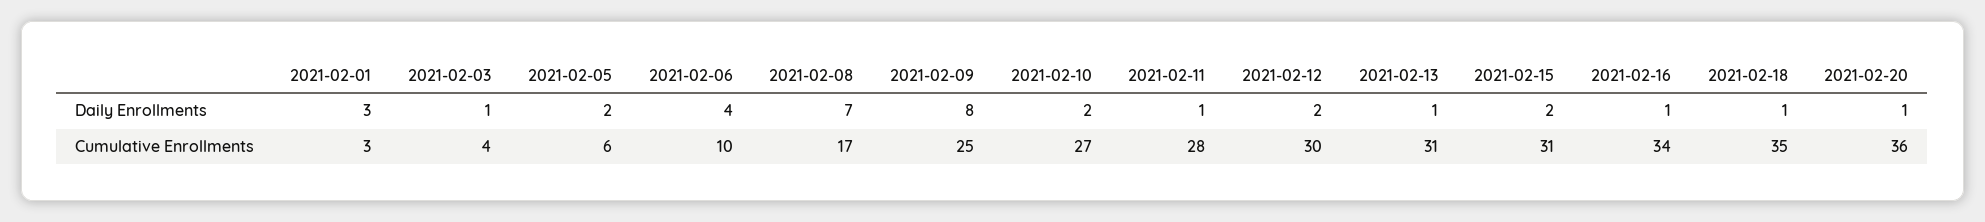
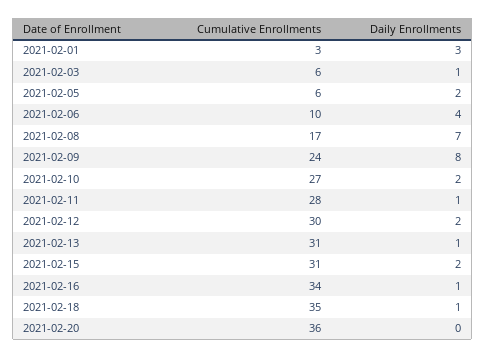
2021-02-20, Daily Enrollments: 1 -> 0
2021-02-03, Cumulative Enrollments: 4 -> 6
2021-02-09, Cumulative Enrollments: 25 -> 24

